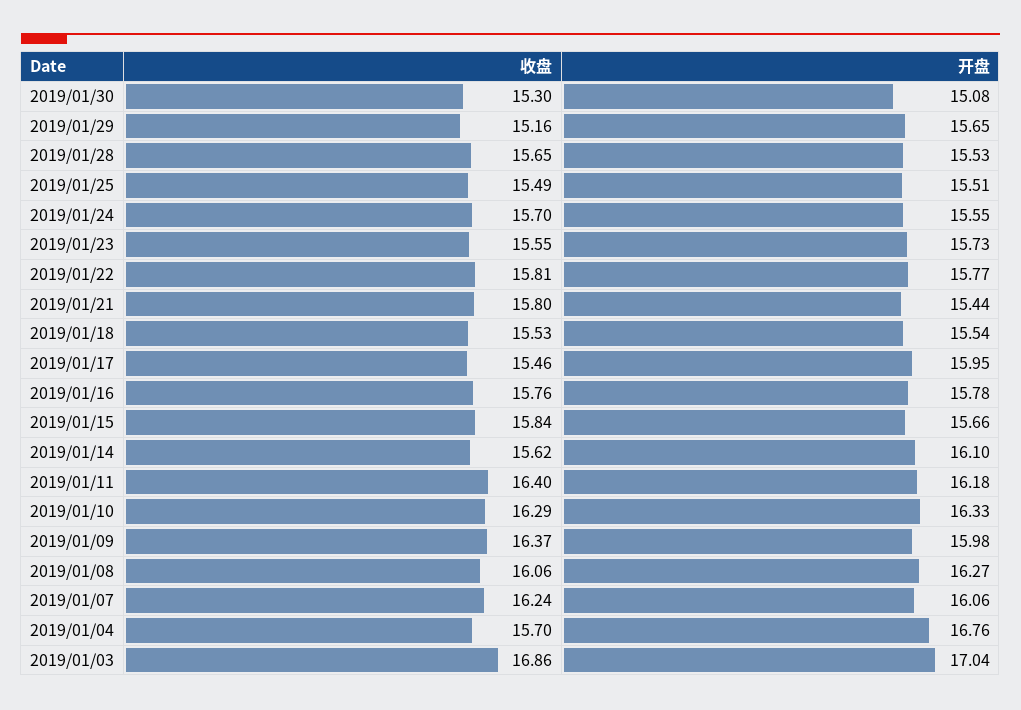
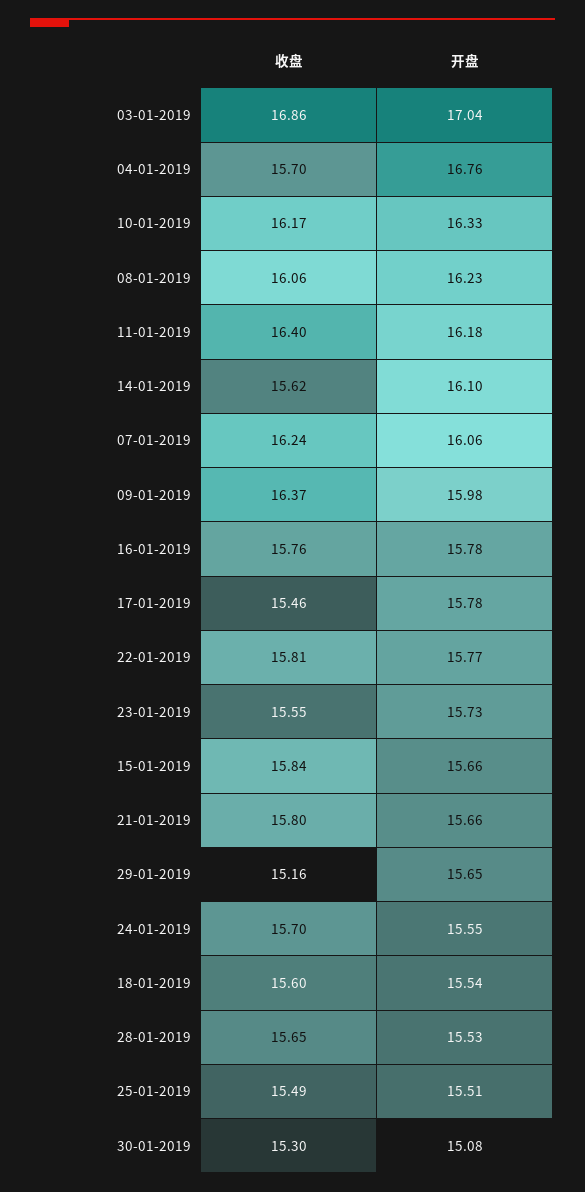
开盘, 2019/01/21: 15.44 -> 15.66
收盘, 2019/01/18: 15.53 -> 15.6
开盘, 2019/01/17: 15.95 -> 15.78
收盘, 2019/01/10: 16.29 -> 16.17
开盘, 2019/01/08: 16.27 -> 16.23

